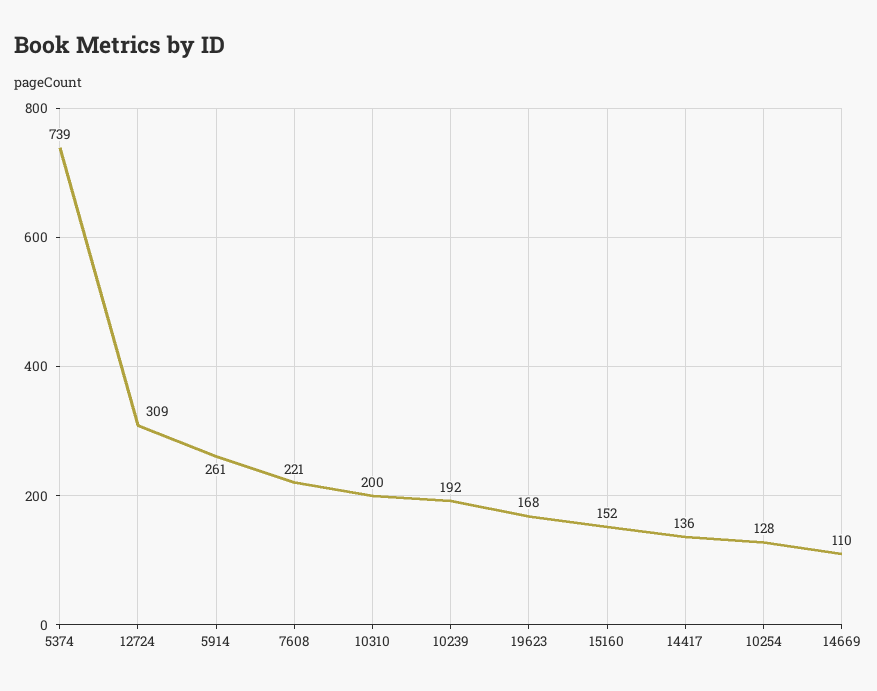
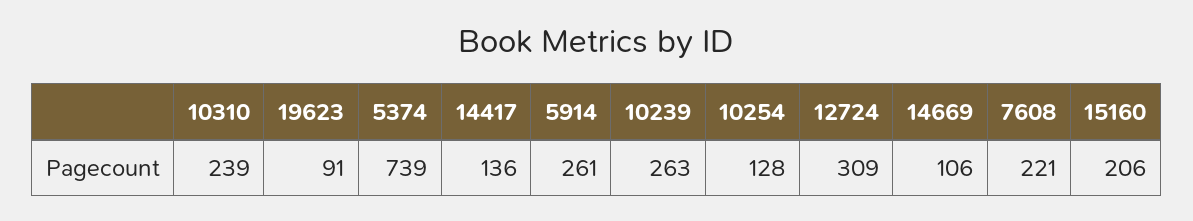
10310: 200 -> 239
10239: 192 -> 263
19623: 168 -> 91
15160: 152 -> 206
14669: 110 -> 106

